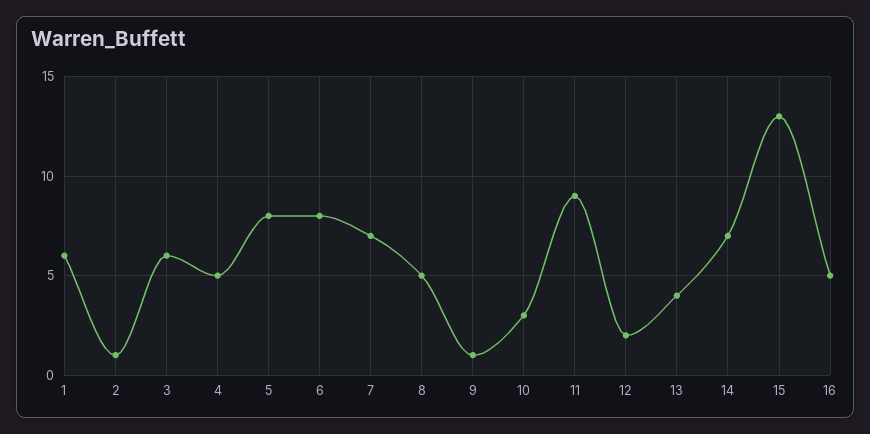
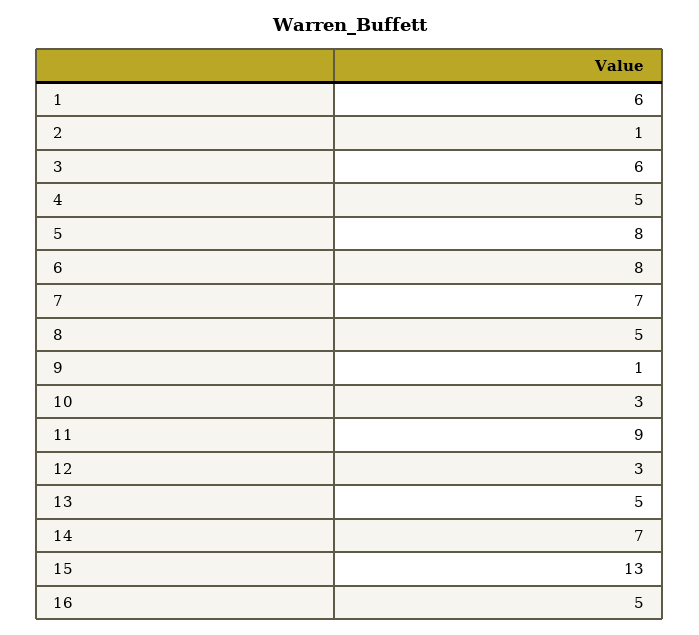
12: 2 -> 3
13: 4 -> 5

